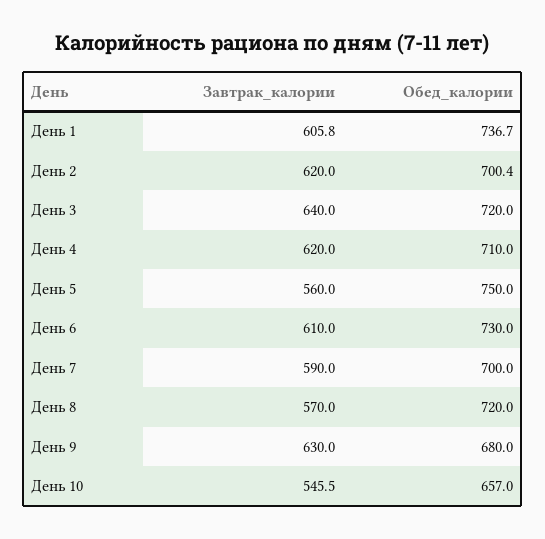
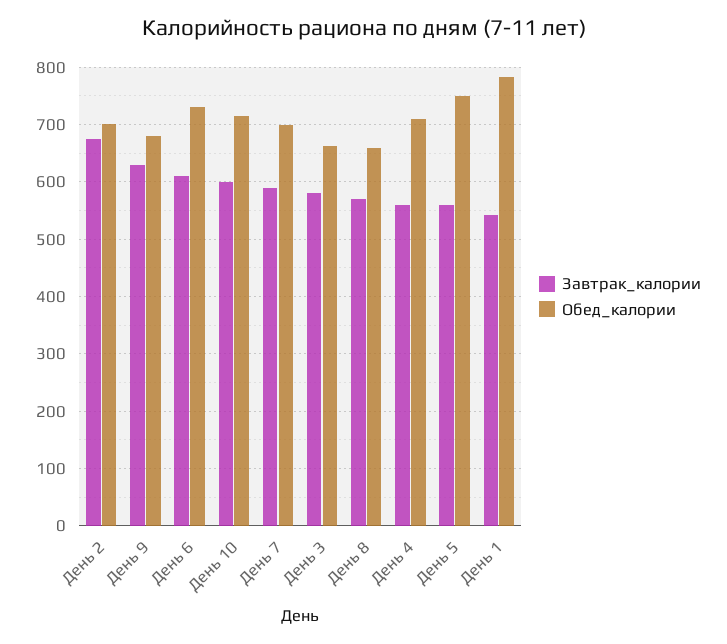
Завтрак_калории, День 1: 605.8 -> 540
Обед_калории, День 1: 736.7 -> 780
Завтрак_калории, День 2: 620 -> 680
Завтрак_калории, День 3: 640 -> 580
Обед_калории, День 3: 720 -> 660
Завтрак_калории, День 4: 620 -> 560
Обед_калории, День 8: 720 -> 660
Завтрак_калории, День 10: 545.5 -> 600
Обед_калории, День 10: 657 -> 720

